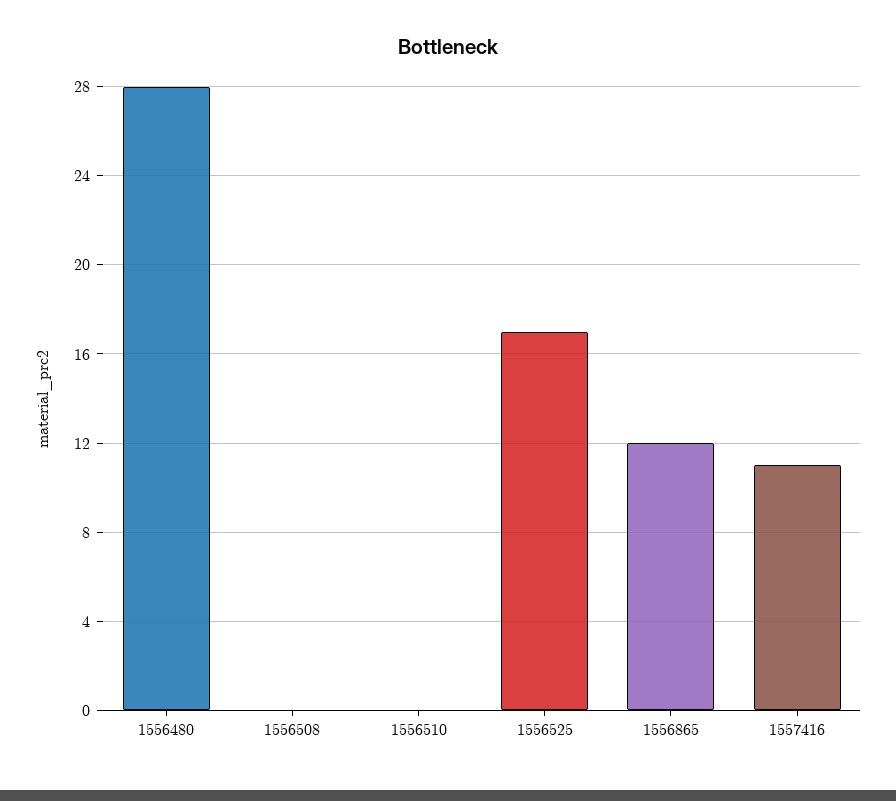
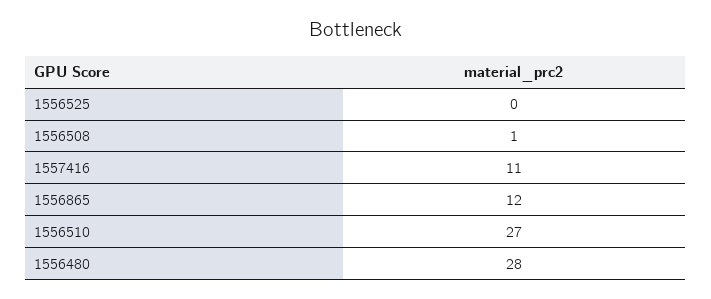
1556508: 0 -> 1
1556510: 0 -> 27
1556525: 17 -> 0

